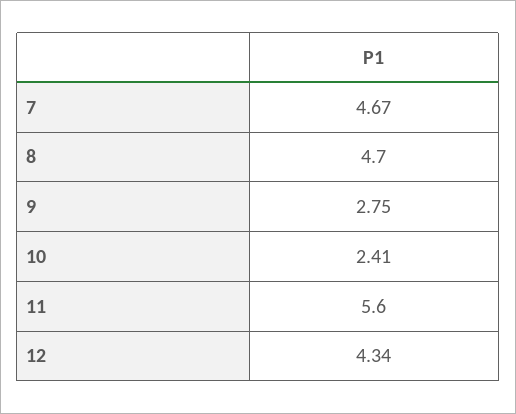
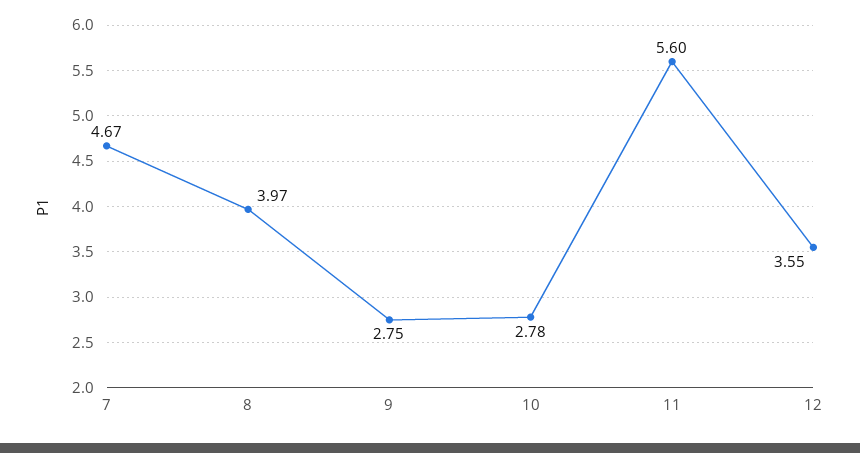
8: 4.7 -> 3.97
10: 2.41 -> 2.78
12: 4.34 -> 3.55

